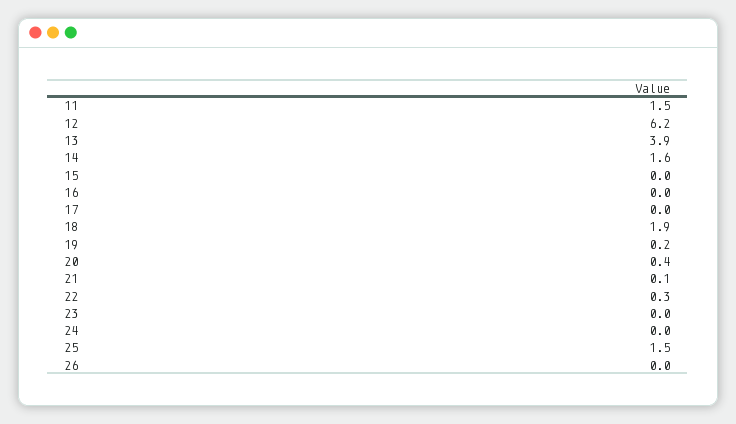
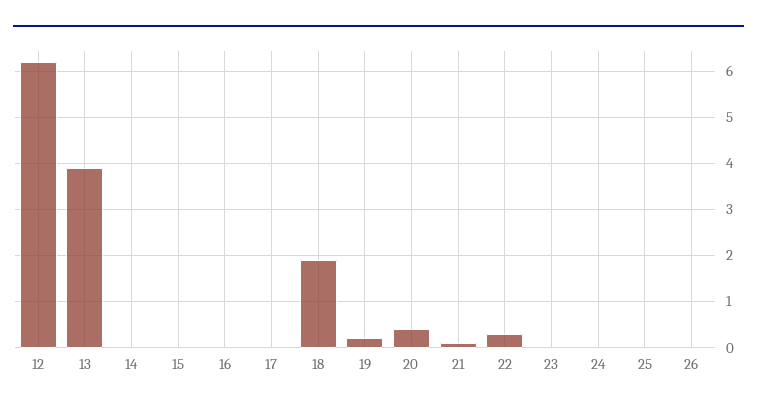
11: 1.5 -> none
14: 1.6 -> 0
25: 1.5 -> 0

